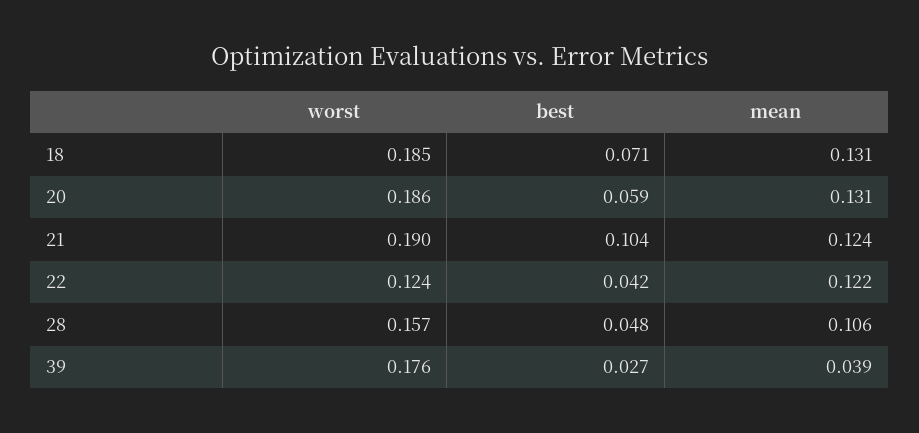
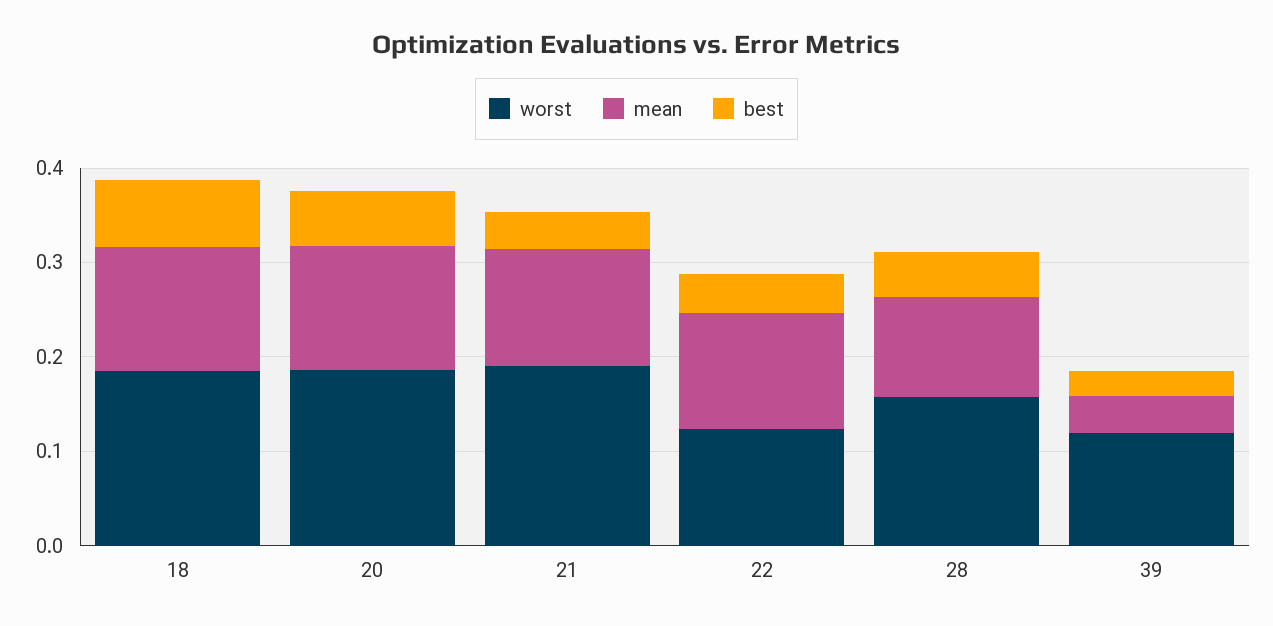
best, 21: 0.104 -> 0.04
worst, 39: 0.176 -> 0.12

